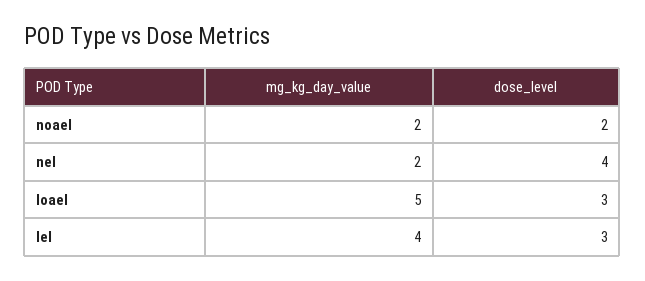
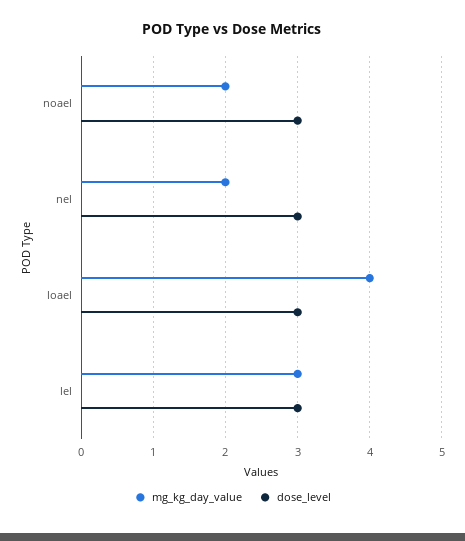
dose_level, noael: 2 -> 3
dose_level, nel: 4 -> 3
mg_kg_day_value, loael: 5 -> 4
mg_kg_day_value, lel: 4 -> 3

